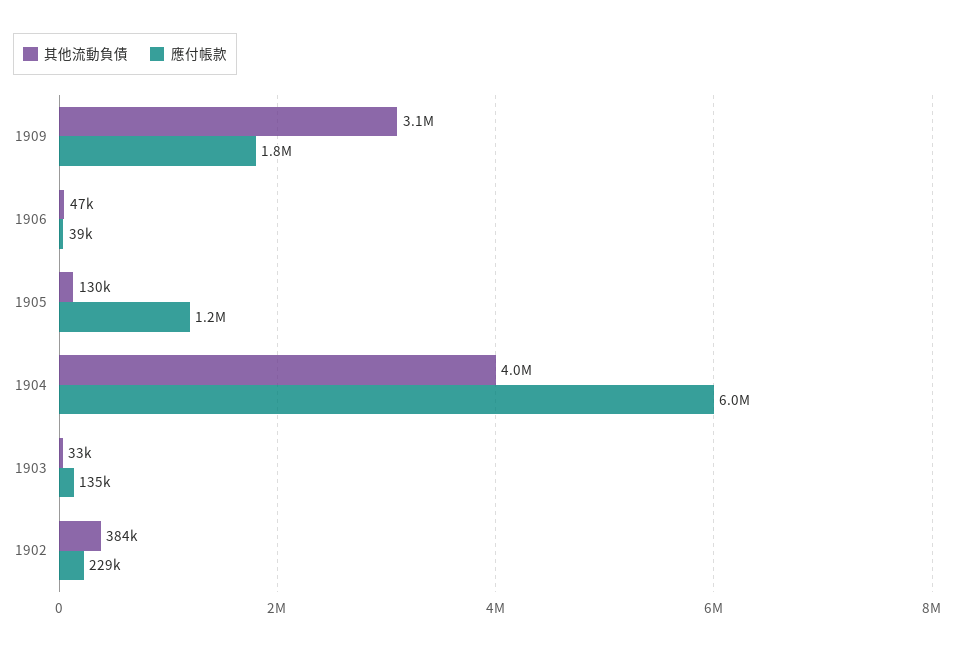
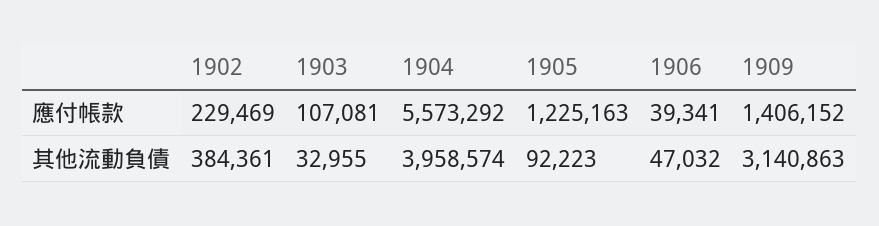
應付帳款, 1909: 1800000 -> 1406152
其他流動負債, 1905: 130000 -> 92223
應付帳款, 1904: 6000000 -> 5573292
應付帳款, 1903: 135000 -> 107081

